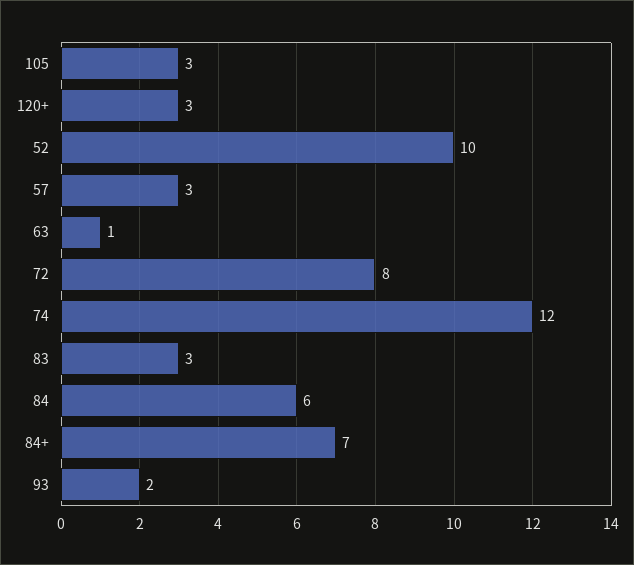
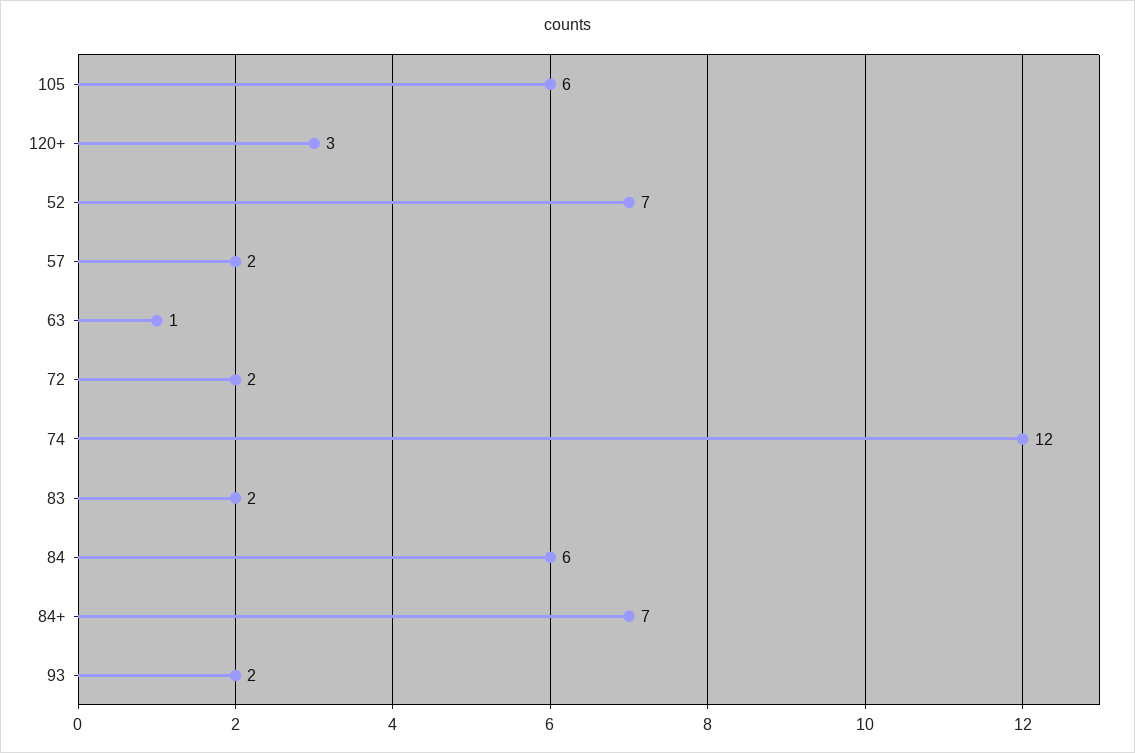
105: 3 -> 6
52: 10 -> 7
57: 3 -> 2
72: 8 -> 2
83: 3 -> 2

